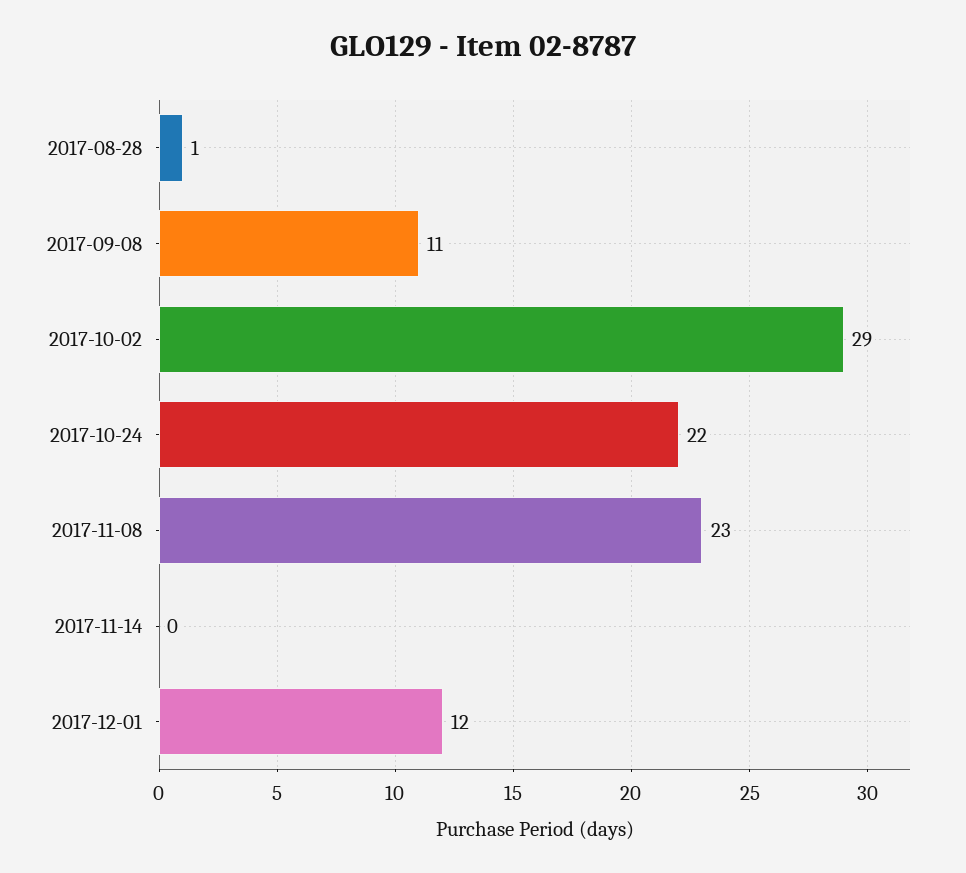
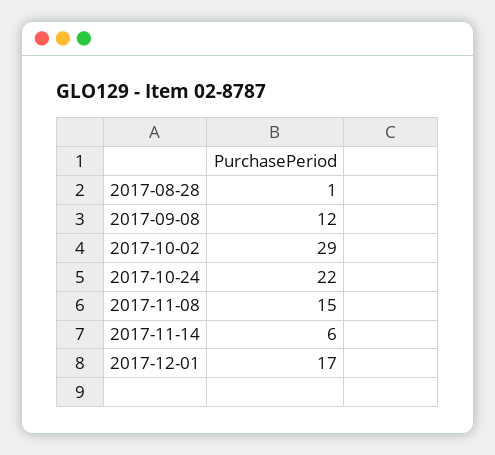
2017-09-08: 11 -> 12
2017-11-08: 23 -> 15
2017-11-14: 0 -> 6
2017-12-01: 12 -> 17

